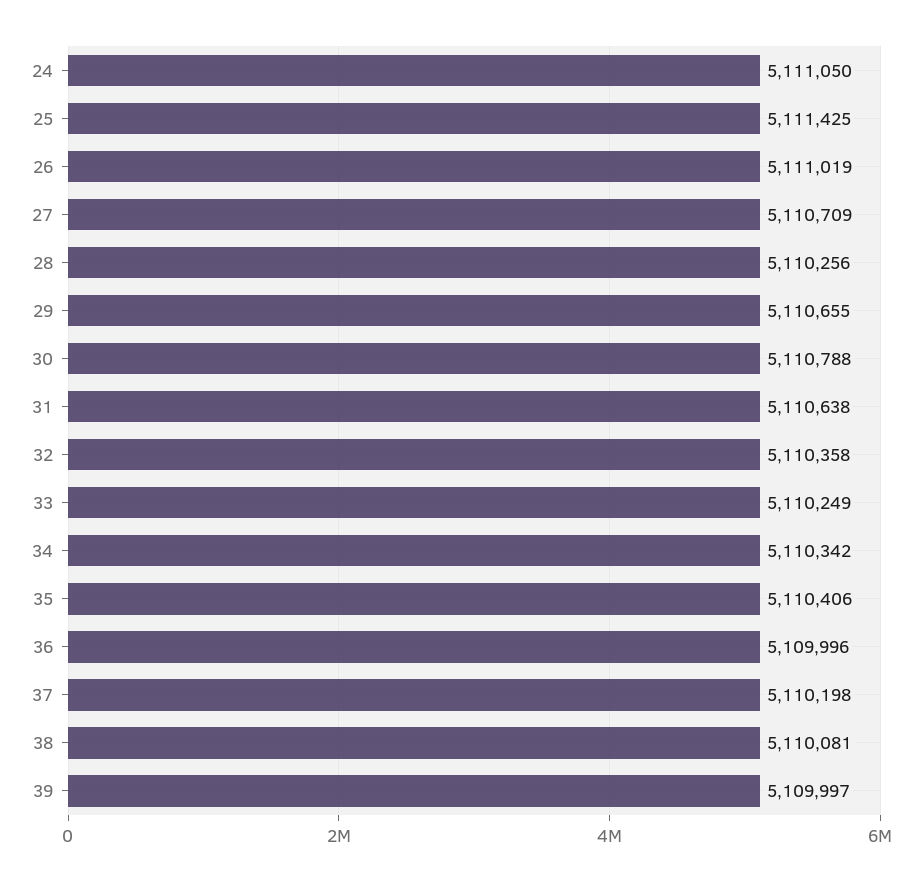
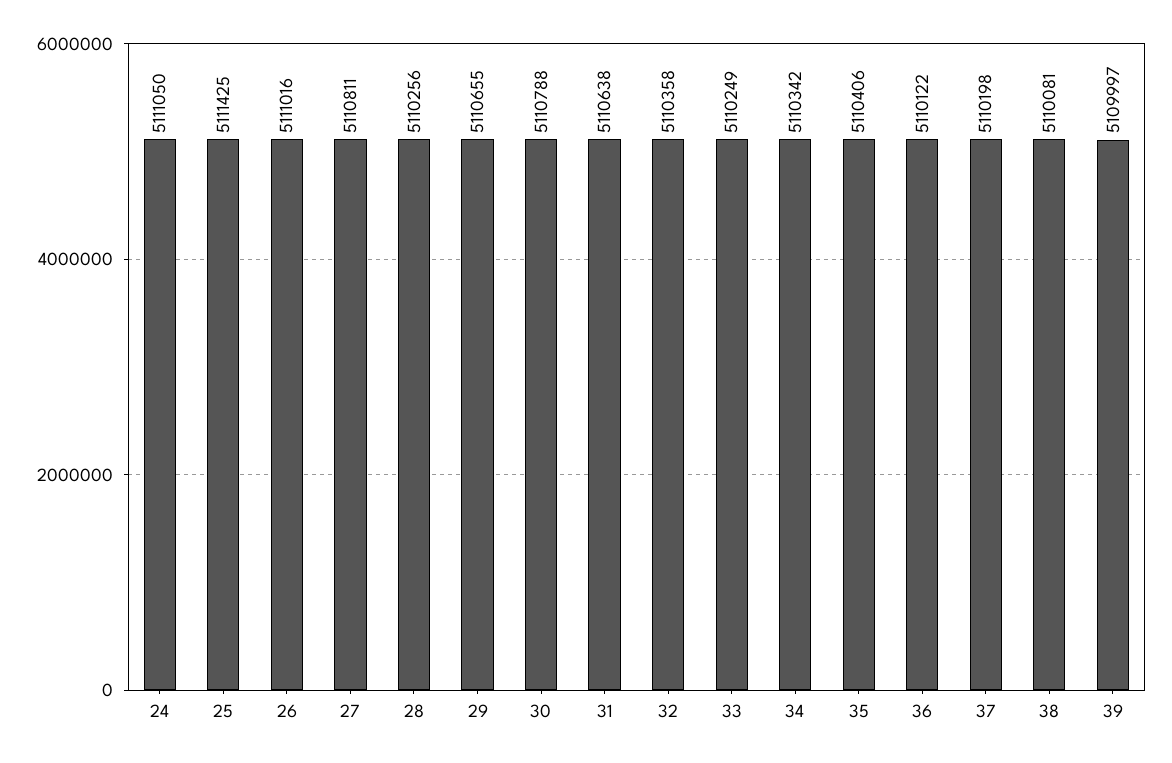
26: 5111019 -> 5111016
27: 5110709 -> 5110811
36: 5109996 -> 5110122

